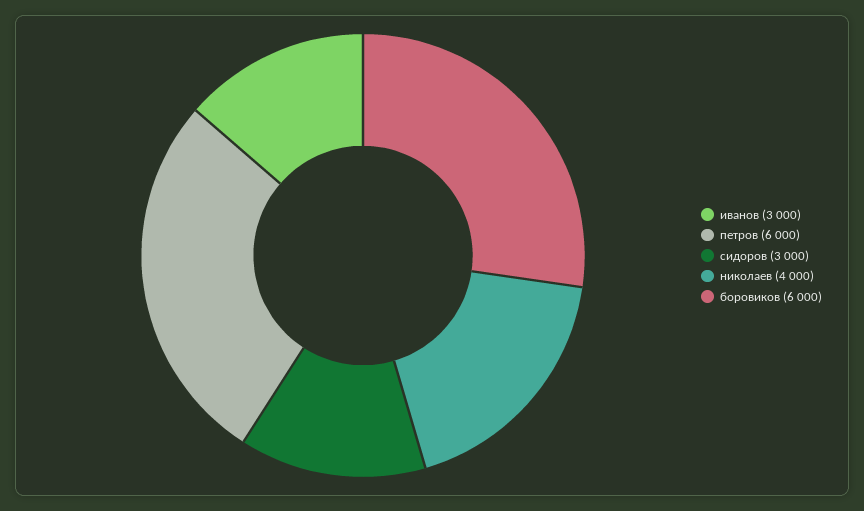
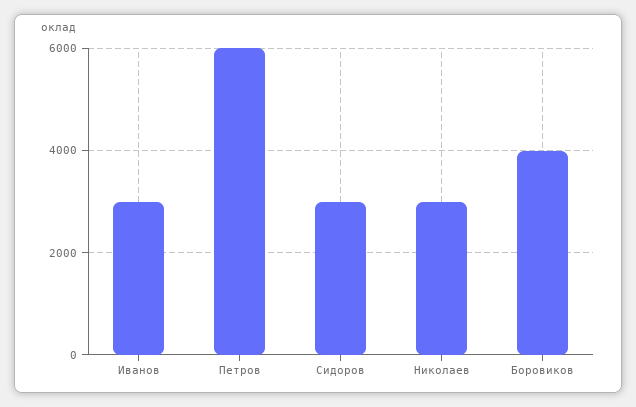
николаев: 4000 -> 3000
боровиков: 6000 -> 4000

